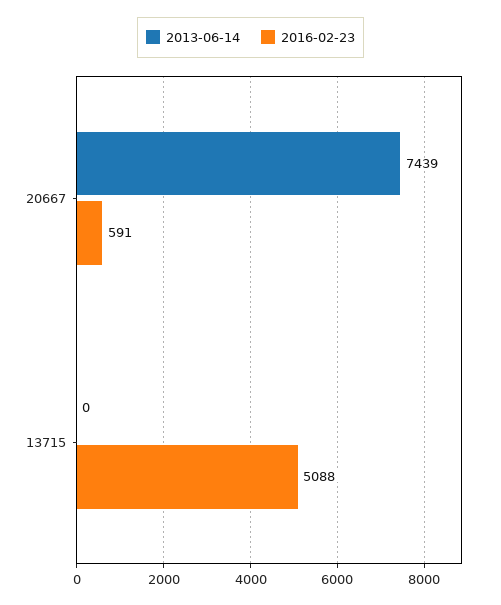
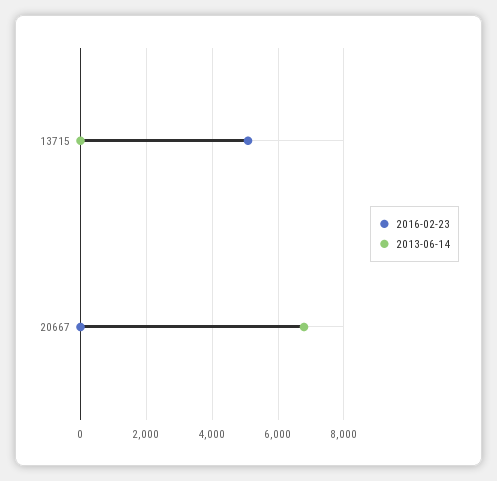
2013-06-14, 20667: 7439 -> 6800
2016-02-23, 20667: 591 -> 0

